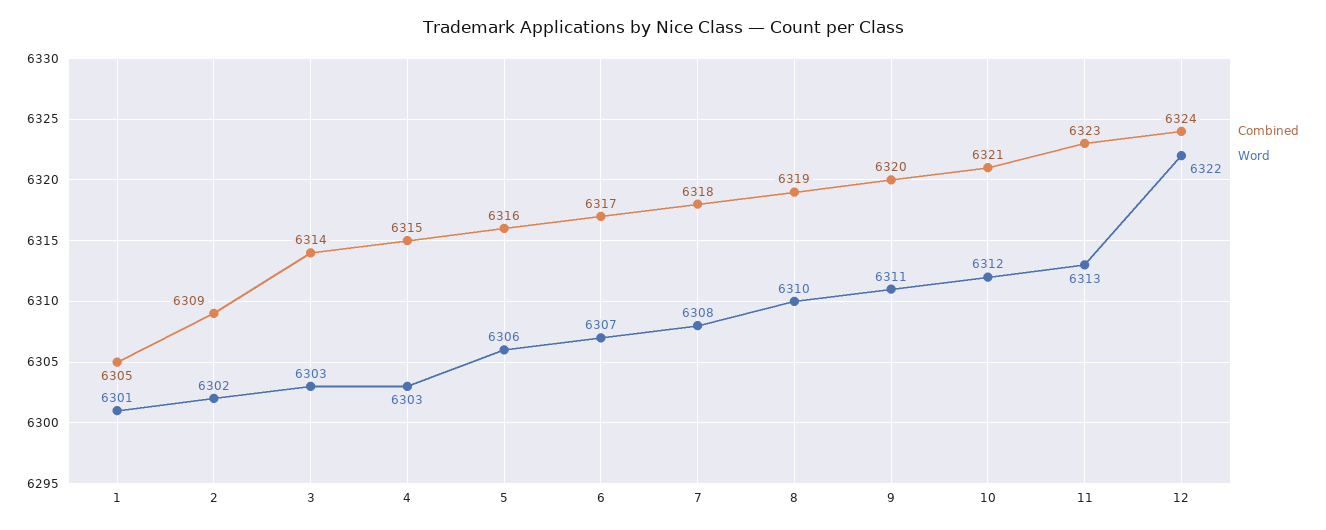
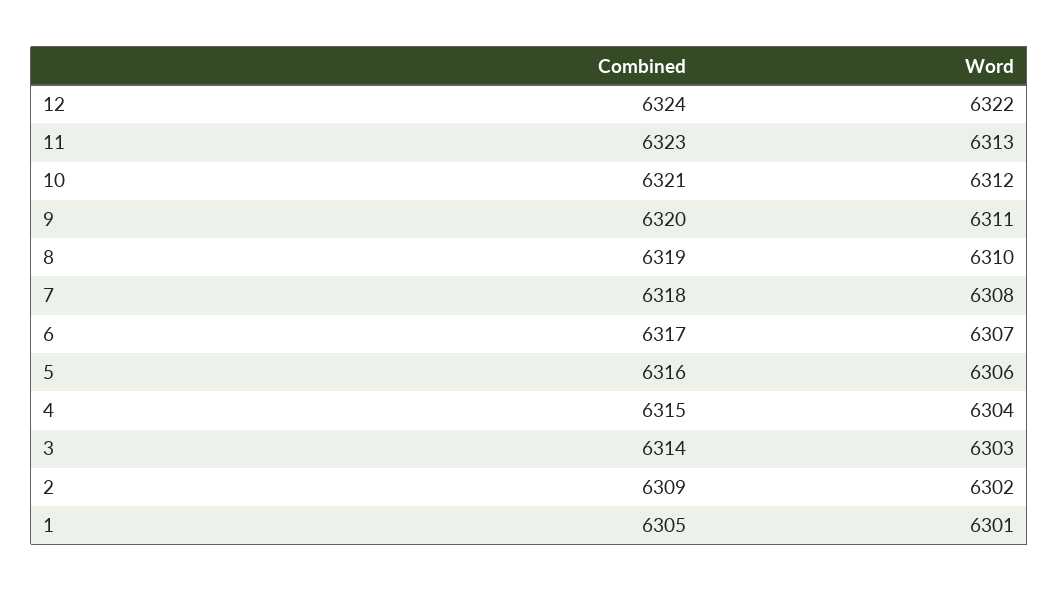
Word, 4: 6303 -> 6304

